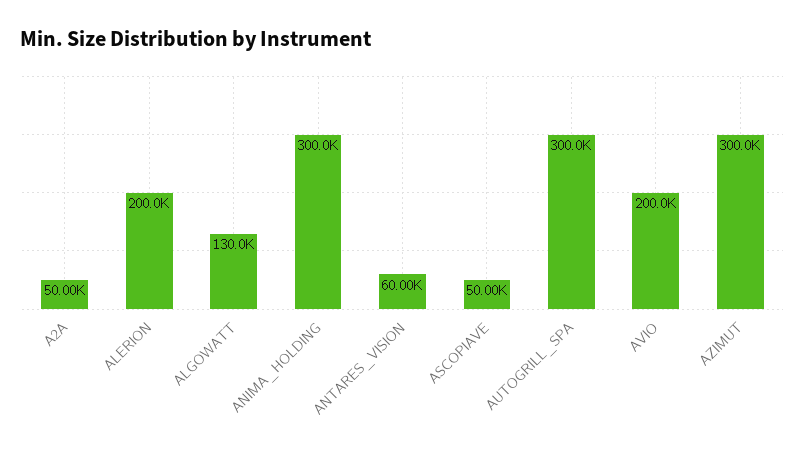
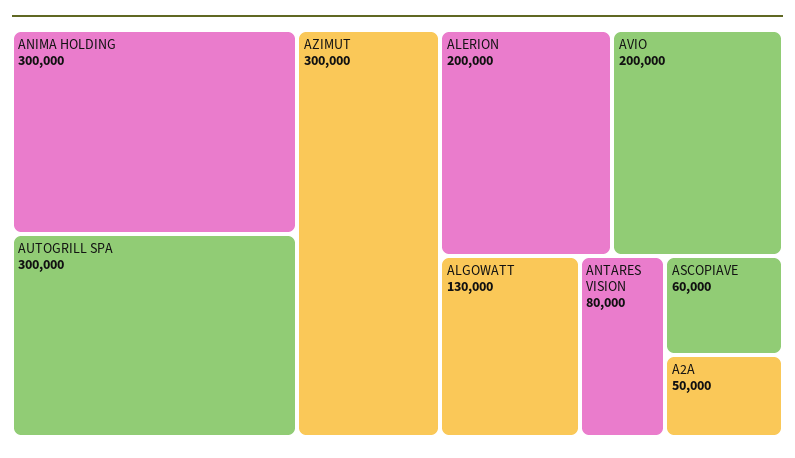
ANTARES_VISION: 60000 -> 80000
ASCOPIAVE: 50000 -> 60000

